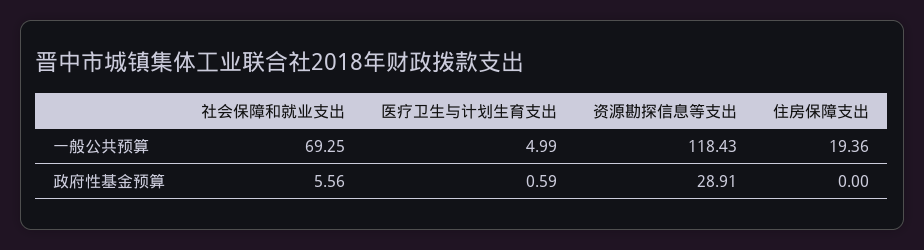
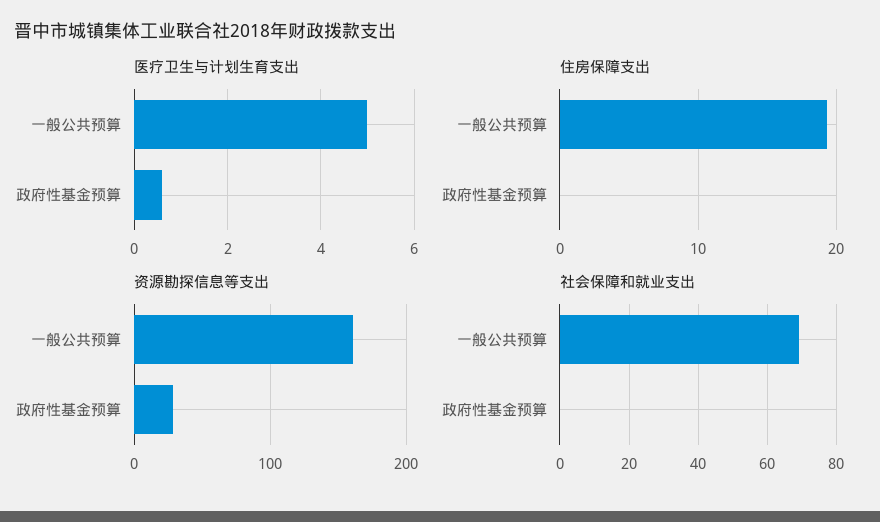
资源勘探信息等支出, 一般公共预算: 118.43 -> 160
社会保障和就业支出, 政府性基金预算: 5.56 -> 0

